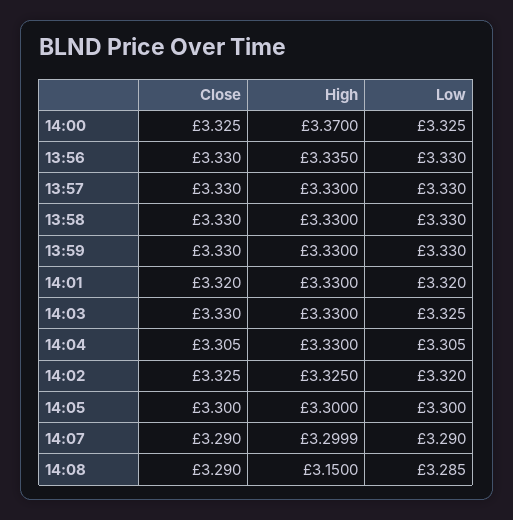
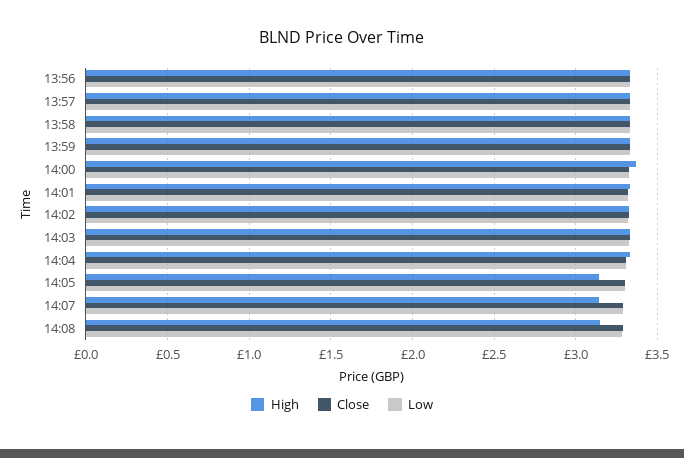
High, 14:05: 3.3 -> 3.15
High, 14:07: 3.2999 -> 3.15

